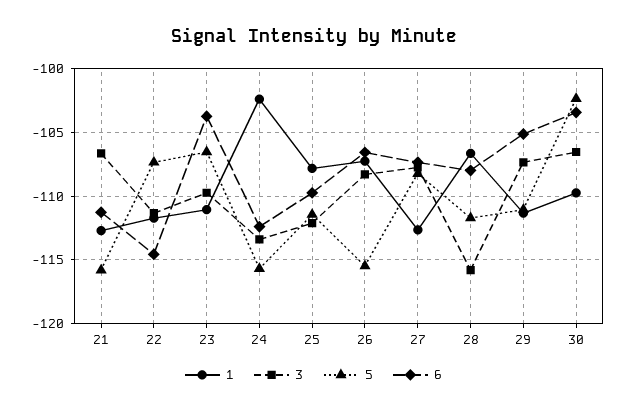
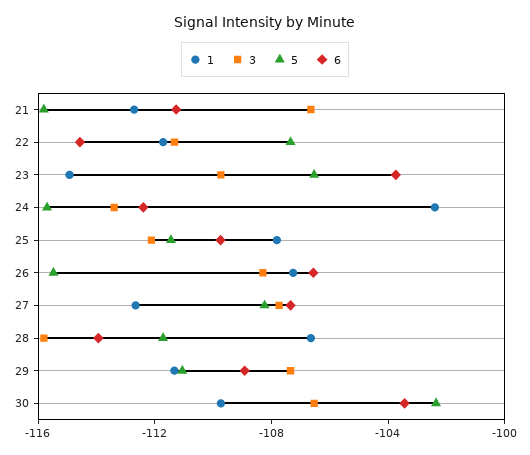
1, 23: -111 -> -115
6, 28: -108 -> -114
6, 29: -105 -> -109

